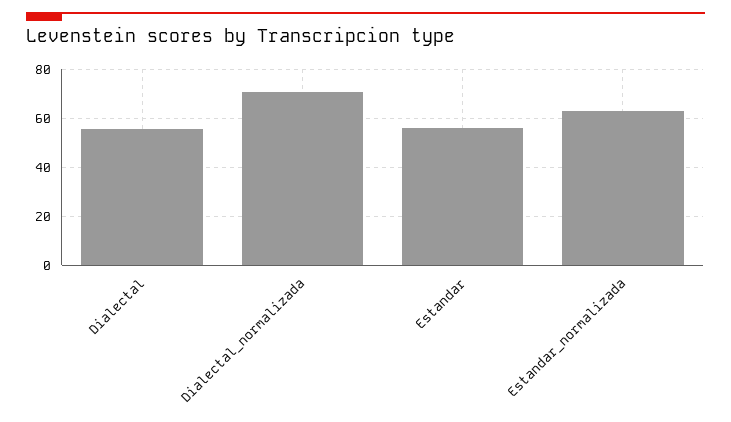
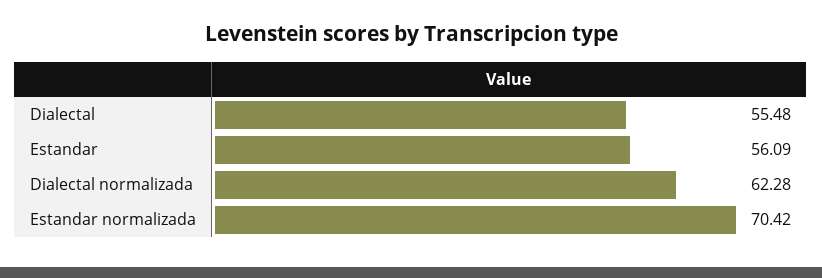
Dialectal_normalizada: 70 -> 62.28
Estandar_normalizada: 62.5 -> 70.42

